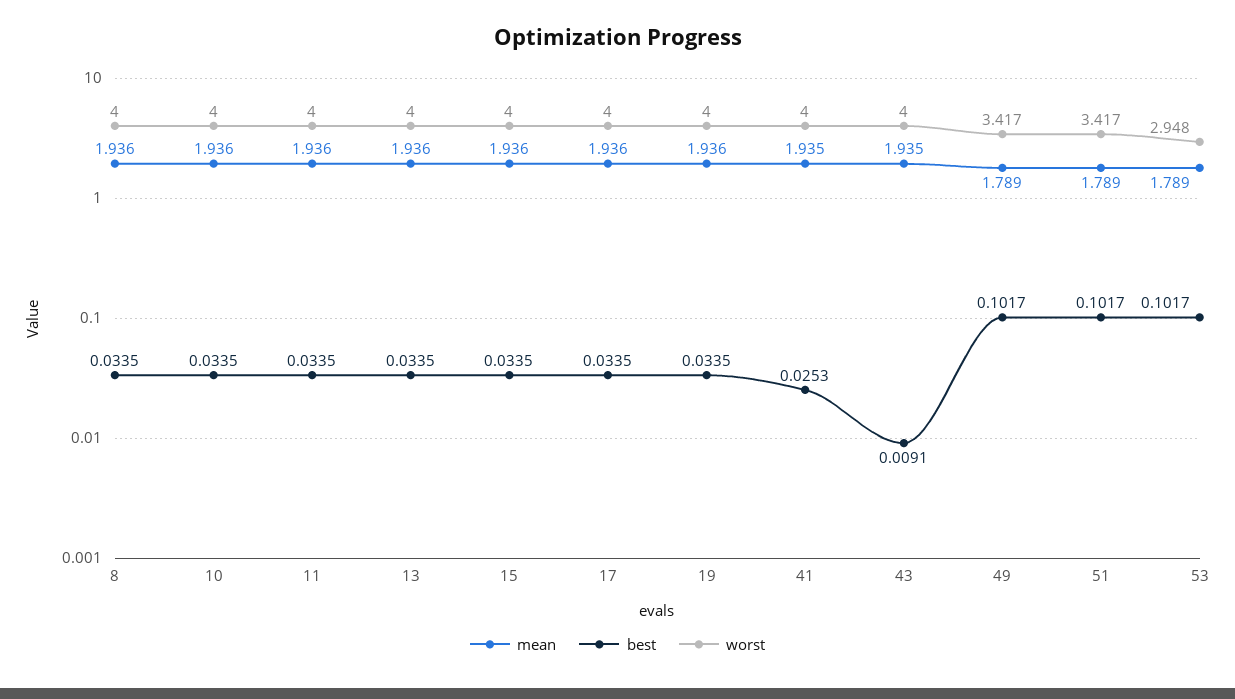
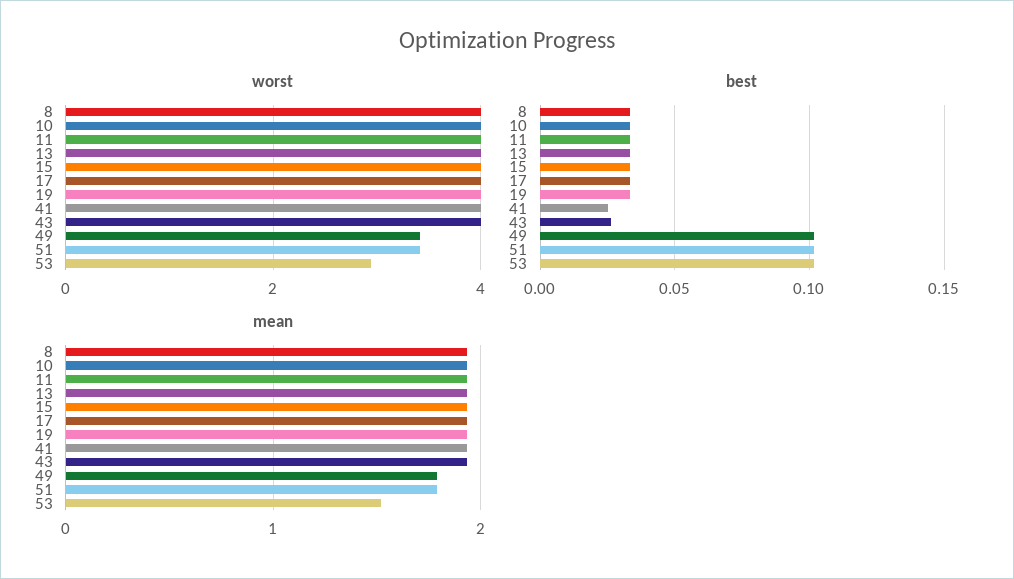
best, 43: 0.0091 -> 0.025
mean, 53: 1.789 -> 1.5

